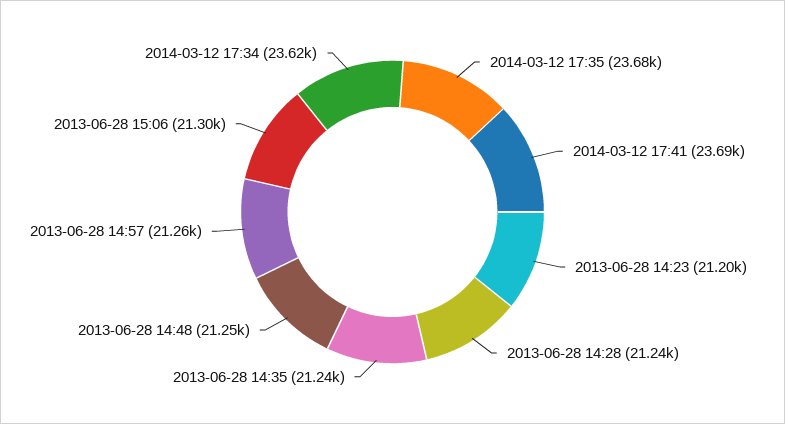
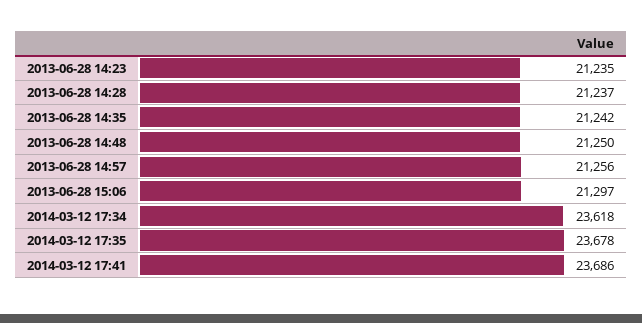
2013-06-28 14:23: 21200 -> 21235

